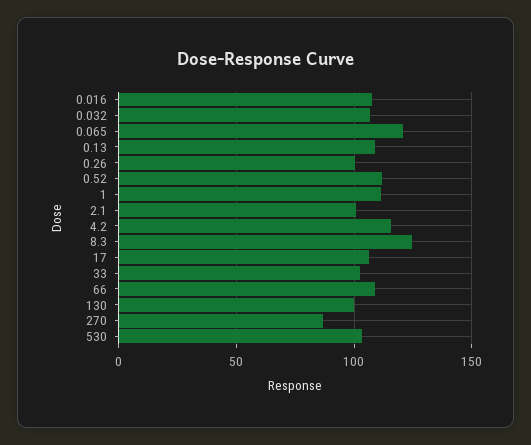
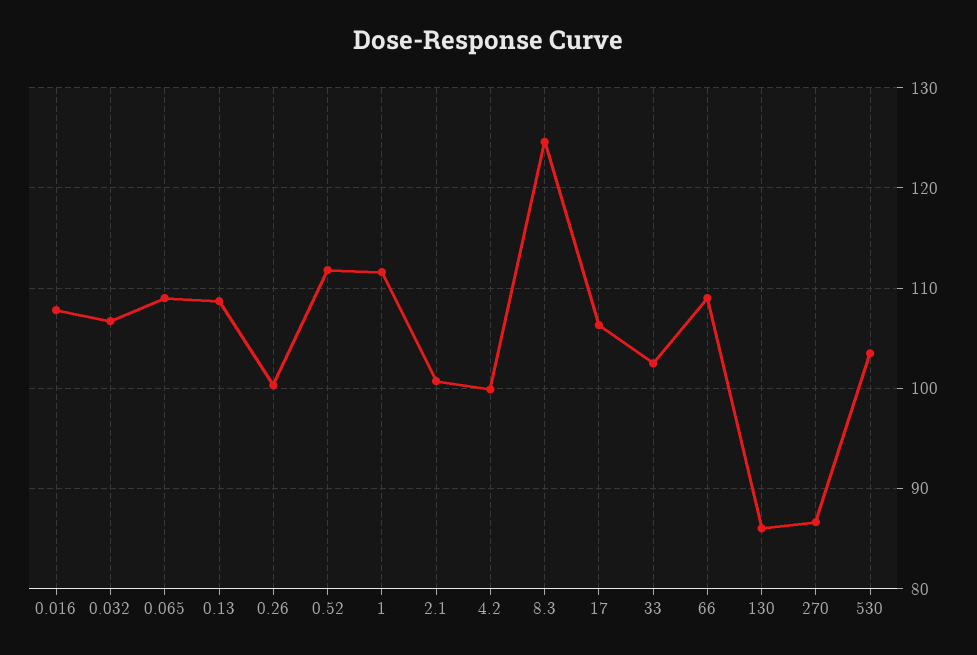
0.065: 120 -> 109
4.2: 115 -> 100
130: 100 -> 86

